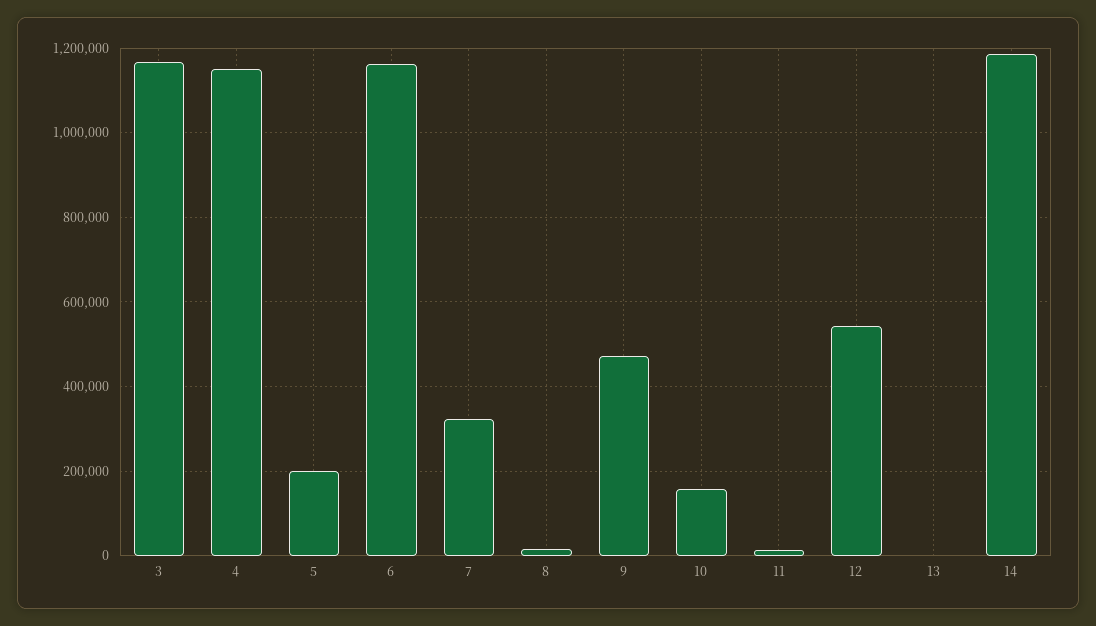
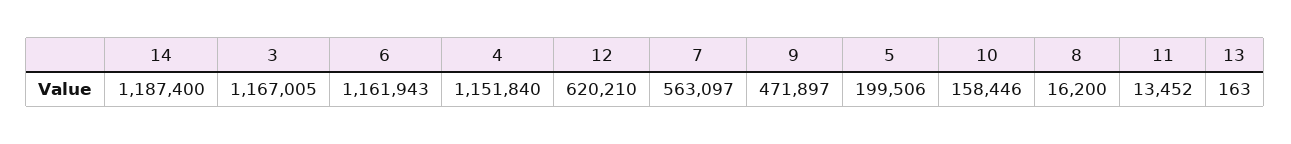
7: 320000 -> 563097
12: 540000 -> 620210

